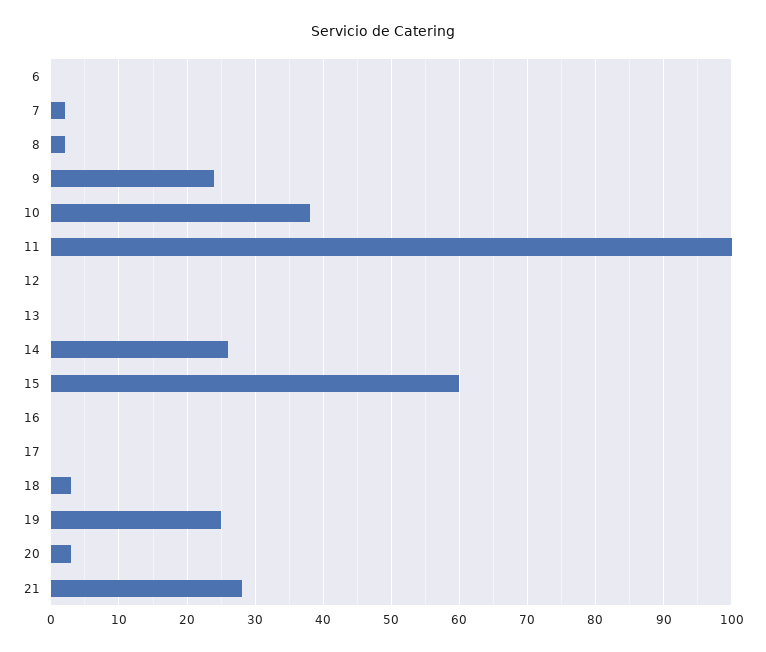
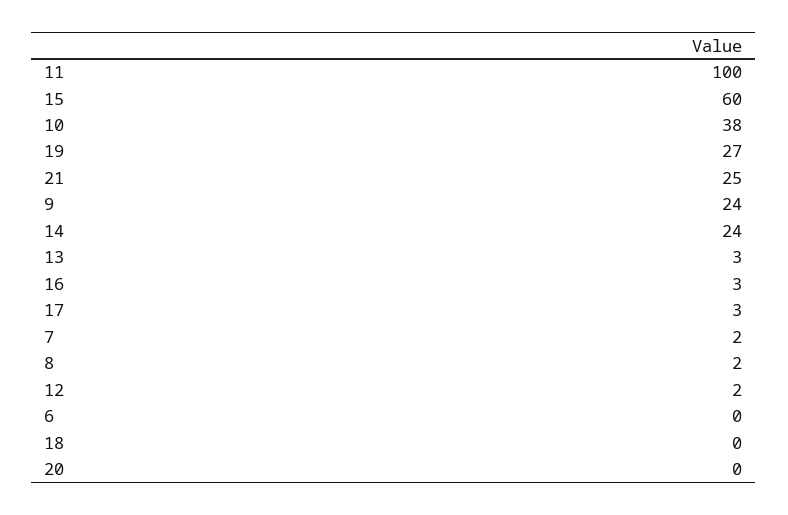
12: 0 -> 2
13: 0 -> 3
14: 26 -> 24
16: 0 -> 3
17: 0 -> 3
18: 3 -> 0
19: 25 -> 27
20: 3 -> 0
21: 28 -> 25

